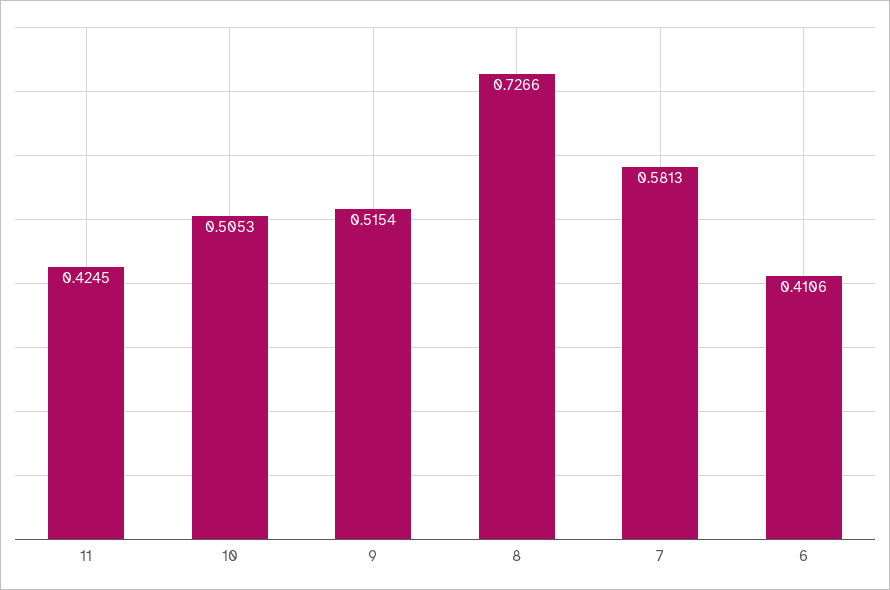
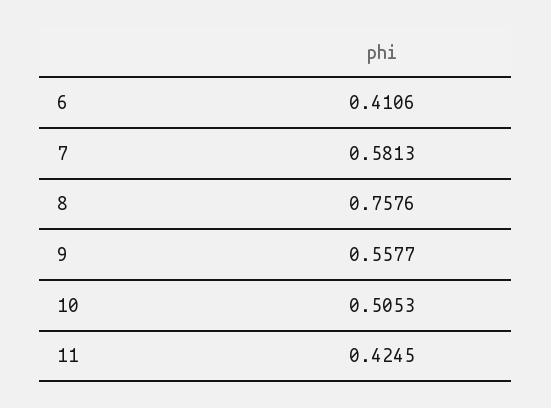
9: 0.5154 -> 0.5577
8: 0.7266 -> 0.7576

